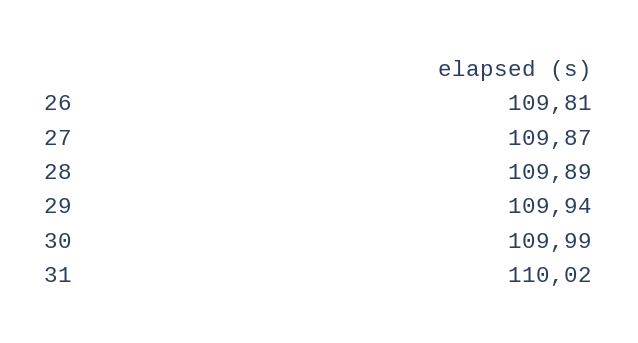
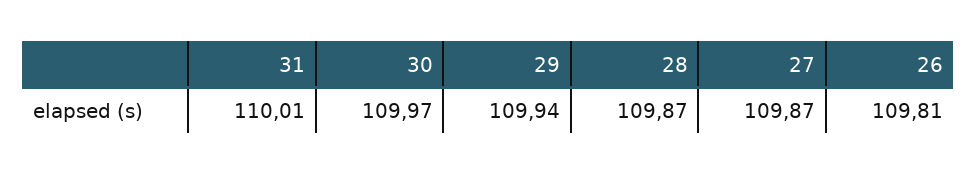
28: 109.89 -> 109.87
30: 109.99 -> 109.97
31: 110.02 -> 110.01

